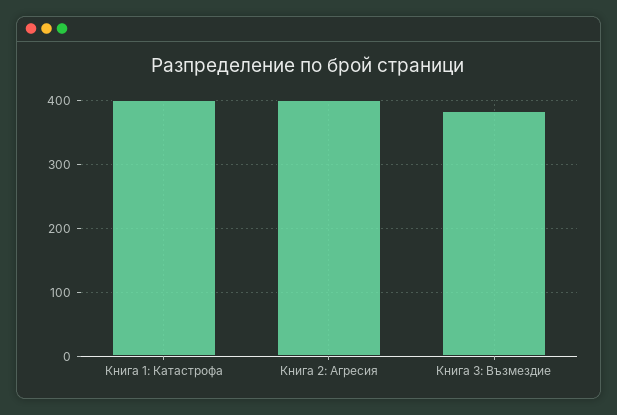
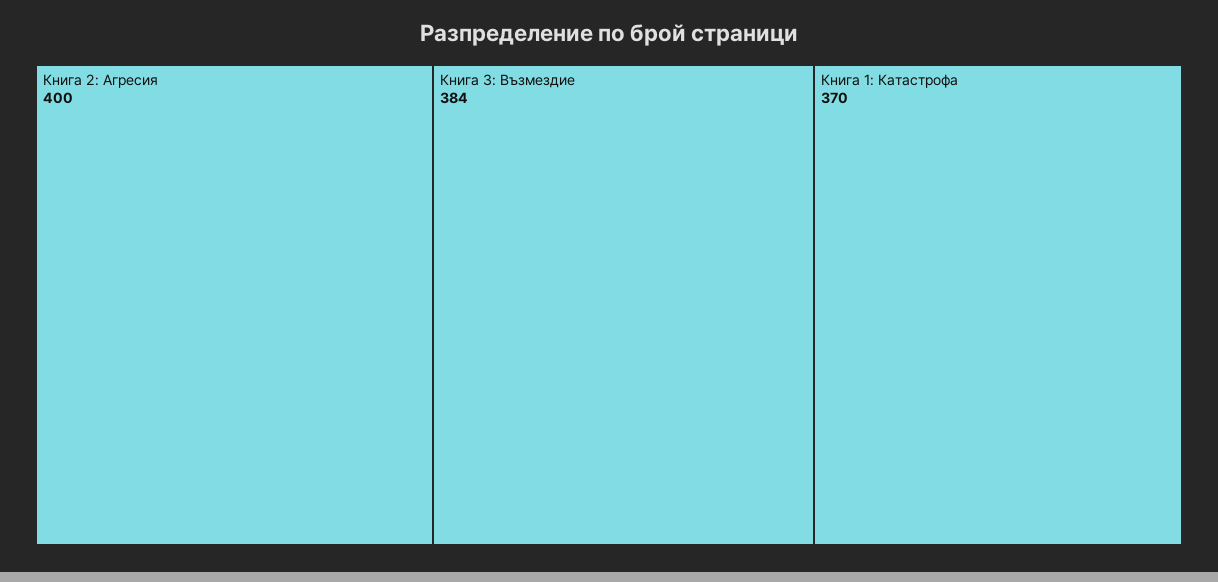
Книга 1: Катастрофа: 400 -> 370

